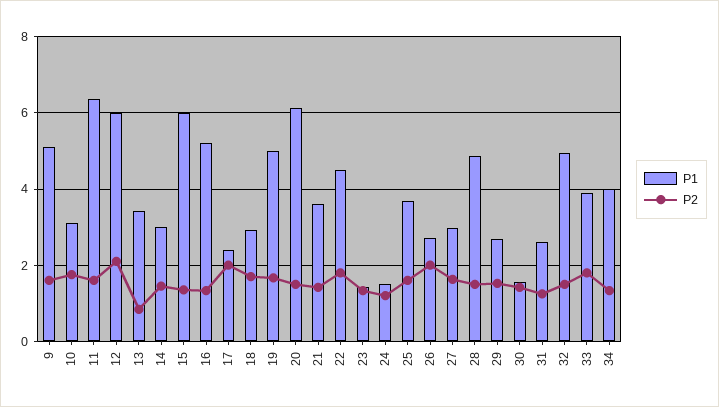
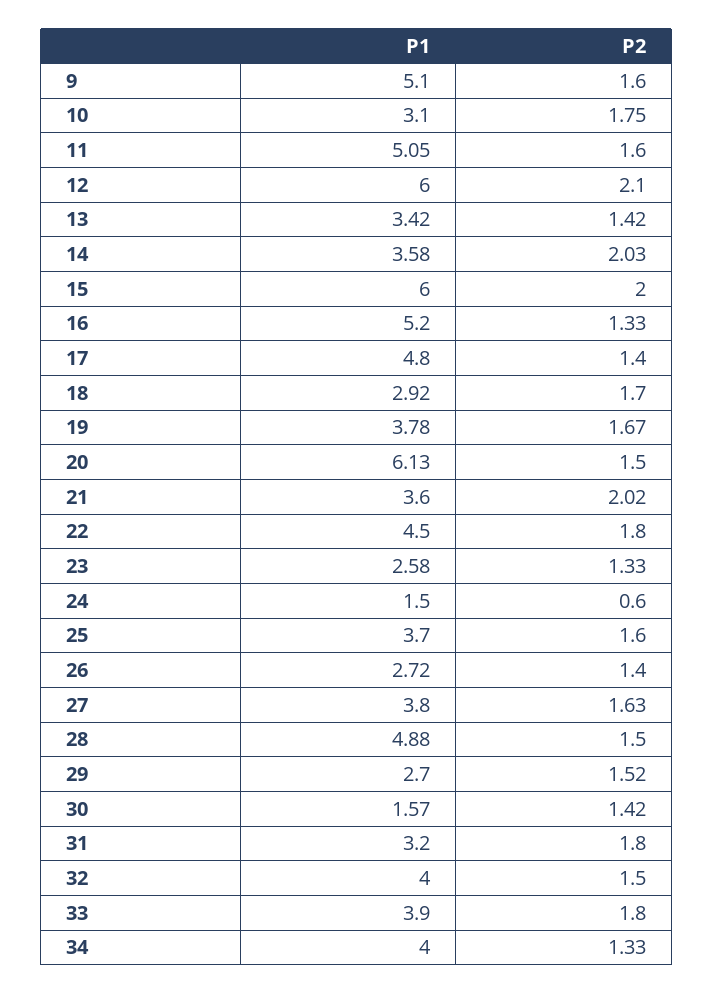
P1, 11: 6.4 -> 5.05
P2, 13: 0.8 -> 1.42
P1, 14: 3 -> 3.58
P2, 14: 1.4 -> 2.03
P2, 15: 1.4 -> 2
P1, 17: 2.4 -> 4.8
P2, 17: 2 -> 1.4
P1, 19: 5 -> 3.78
P2, 21: 1.4 -> 2.02
P1, 23: 1.4 -> 2.58
P2, 24: 1.2 -> 0.6
P2, 26: 2 -> 1.4
P1, 27: 3 -> 3.8
P1, 31: 2.6 -> 3.2
P2, 31: 1.2 -> 1.8
P1, 32: 5 -> 4

